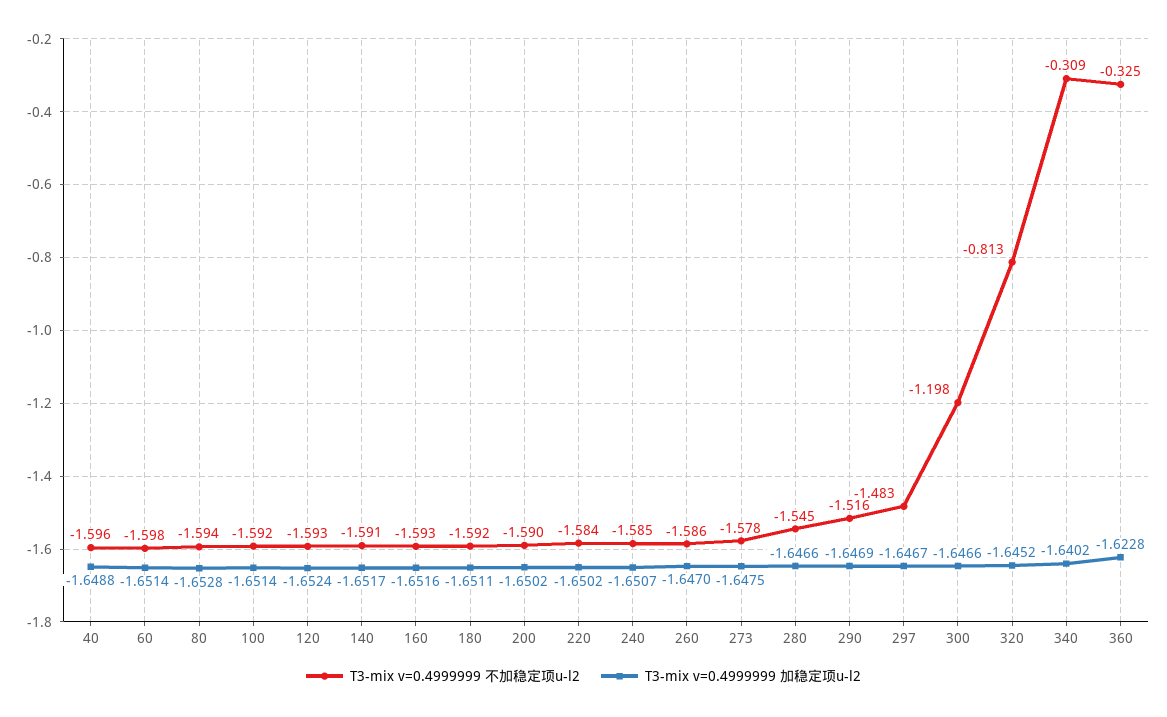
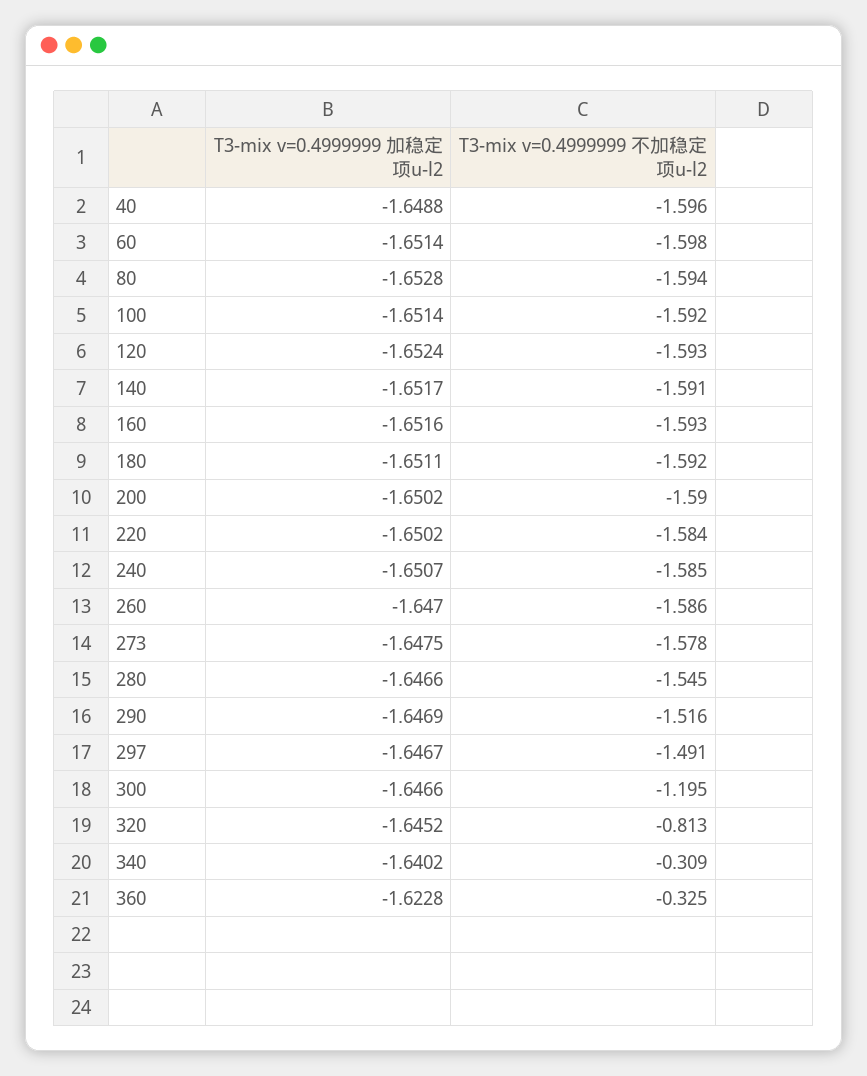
T3-mix v=0.4999999 不加稳定项u-l2, 297: -1.483 -> -1.491
T3-mix v=0.4999999 不加稳定项u-l2, 300: -1.198 -> -1.195

